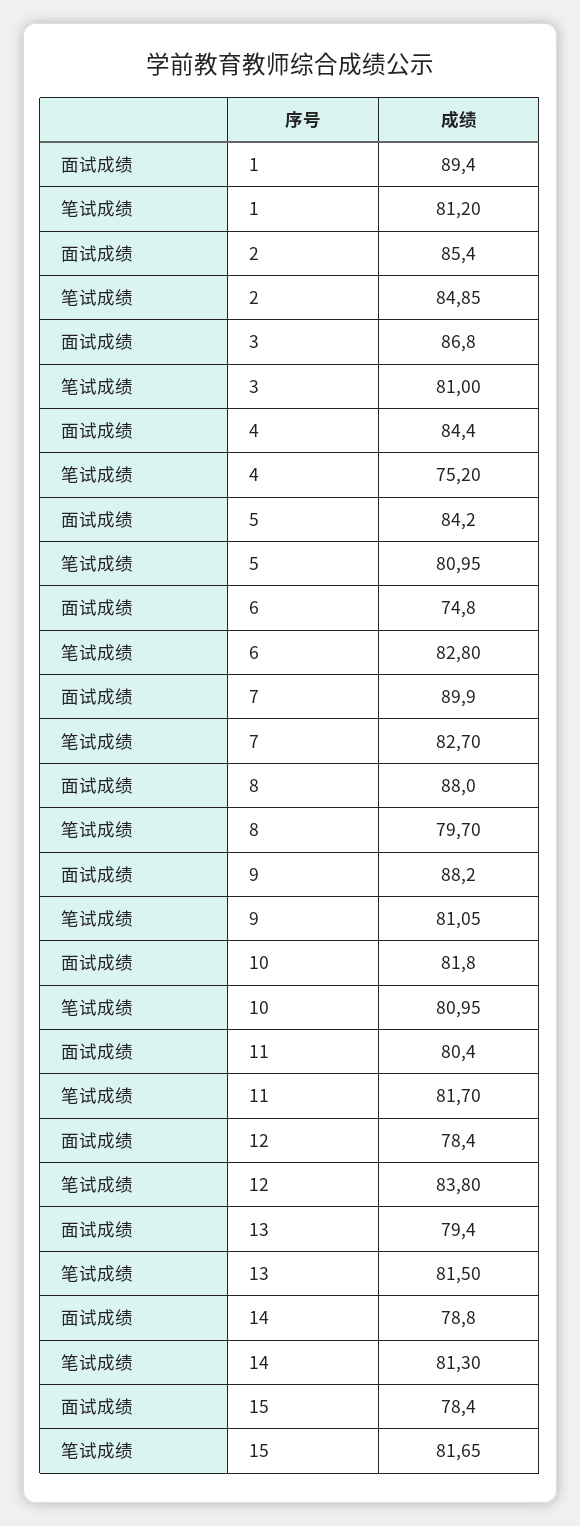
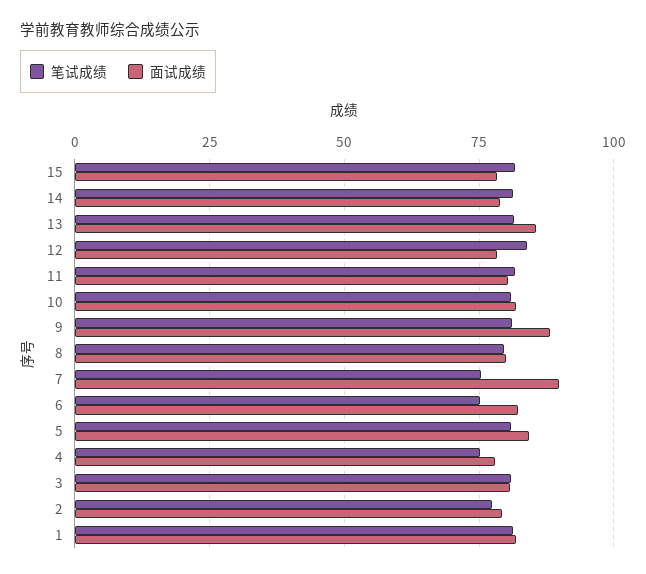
面试成绩, 1: 89.4 -> 82.5
面试成绩, 2: 85.4 -> 80
笔试成绩, 2: 84.85 -> 77.5
面试成绩, 3: 86.8 -> 80
面试成绩, 4: 84.4 -> 77.5
面试成绩, 6: 74.8 -> 82.5
笔试成绩, 6: 82.8 -> 75
笔试成绩, 7: 82.7 -> 75
面试成绩, 8: 88 -> 80
面试成绩, 13: 79.4 -> 85

